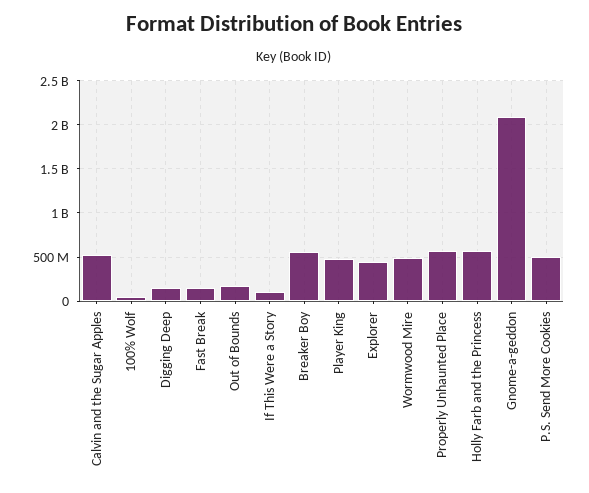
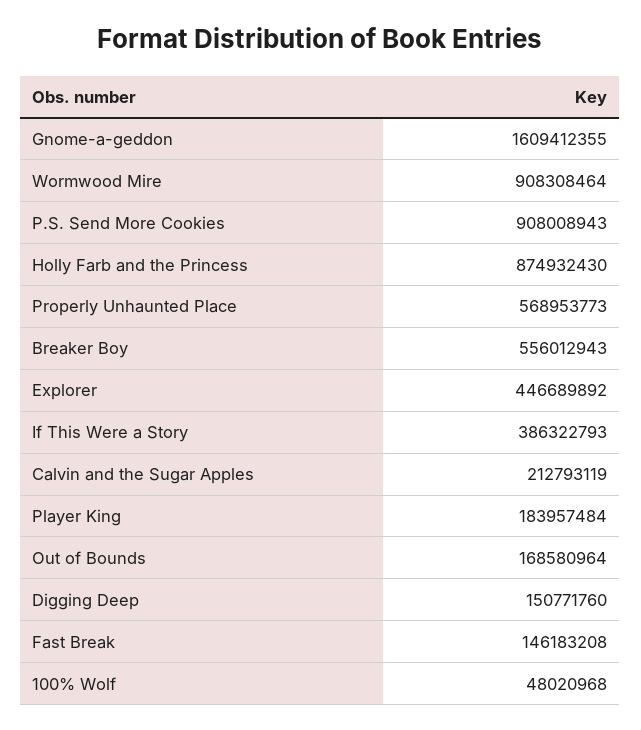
Calvin and the Sugar Apples: 500000000 -> 212793119
If This Were a Story: 100000000 -> 386322793
Player King: 500000000 -> 183957484
Wormwood Mire: 500000000 -> 908308464
Holly Farb and the Princess: 600000000 -> 874932430
Gnome-a-geddon: 2100000000 -> 1609412355
P.S. Send More Cookies: 500000000 -> 908008943

